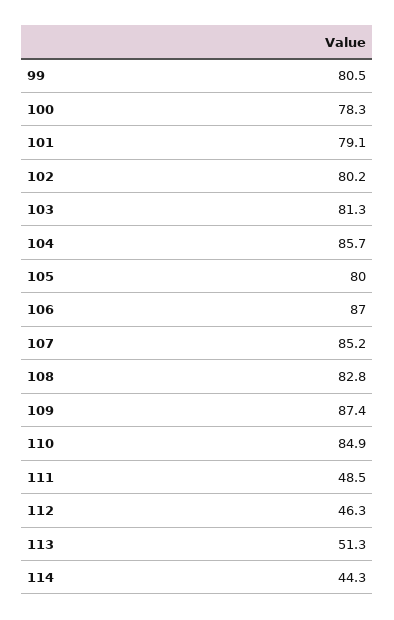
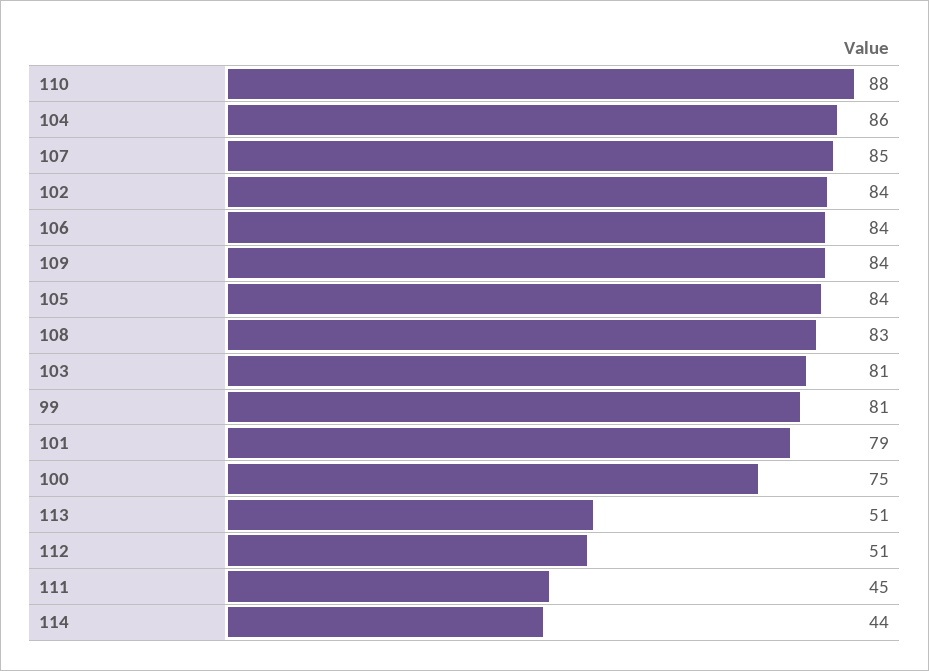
100: 78.3 -> 75
102: 80.2 -> 84
105: 80 -> 84
106: 87 -> 84
109: 87.4 -> 84
110: 84.9 -> 88
111: 48.5 -> 45
112: 46.3 -> 51

